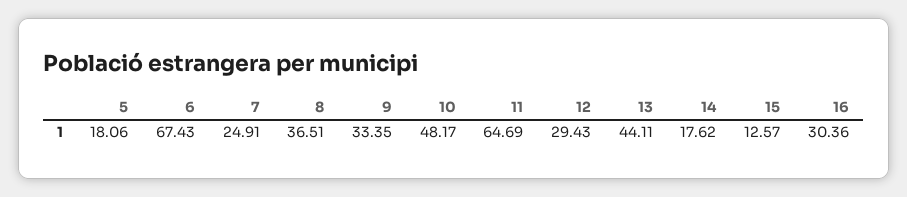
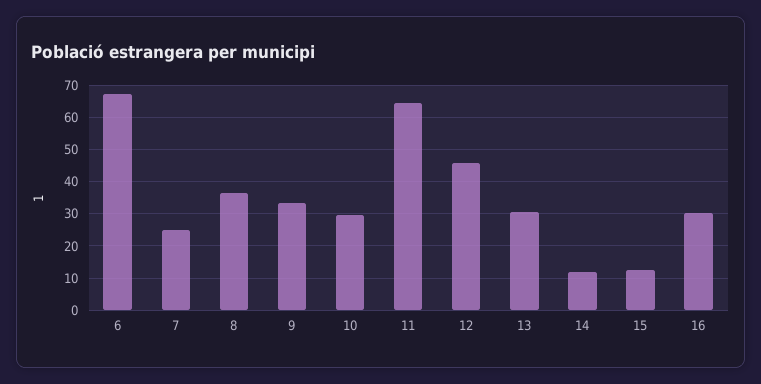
5: 18.06 -> none
10: 48.17 -> 30
12: 29.43 -> 46
13: 44.11 -> 30
14: 17.62 -> 12

